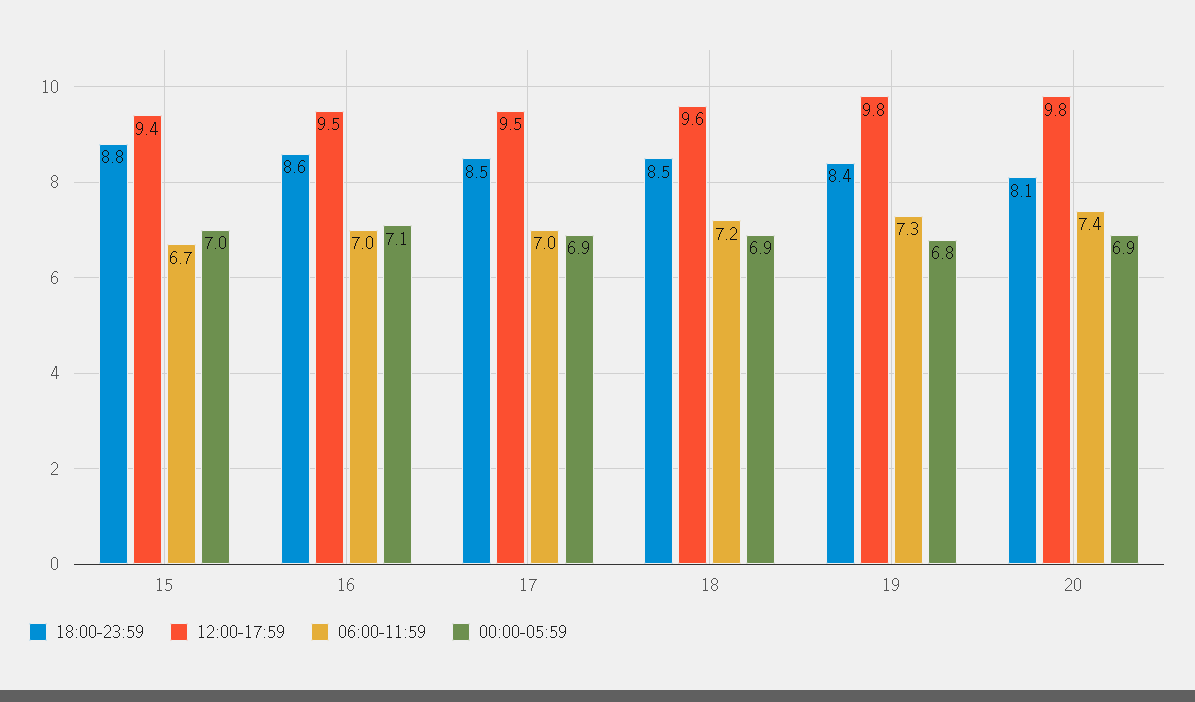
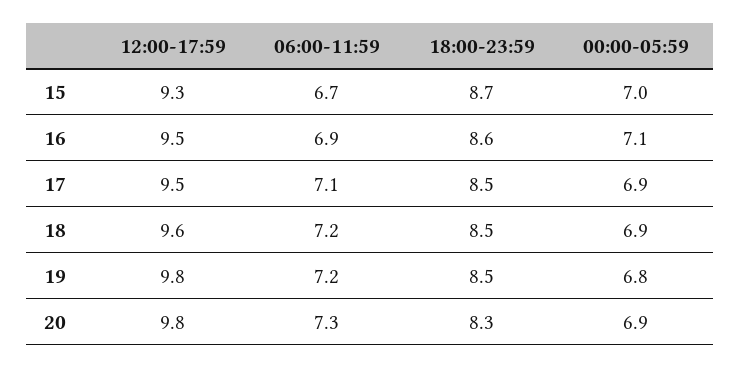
18:00-23:59, 15: 8.8 -> 8.7
12:00-17:59, 15: 9.4 -> 9.3
06:00-11:59, 16: 7 -> 6.9
06:00-11:59, 17: 7 -> 7.1
18:00-23:59, 19: 8.4 -> 8.5
06:00-11:59, 19: 7.3 -> 7.2
18:00-23:59, 20: 8.1 -> 8.3
06:00-11:59, 20: 7.4 -> 7.3

